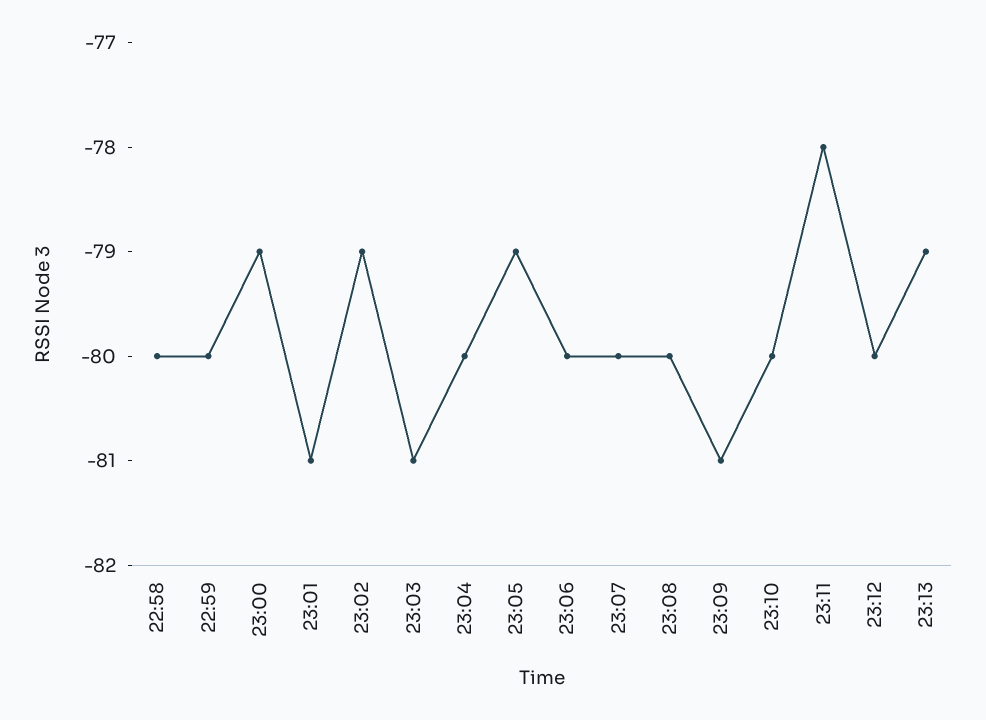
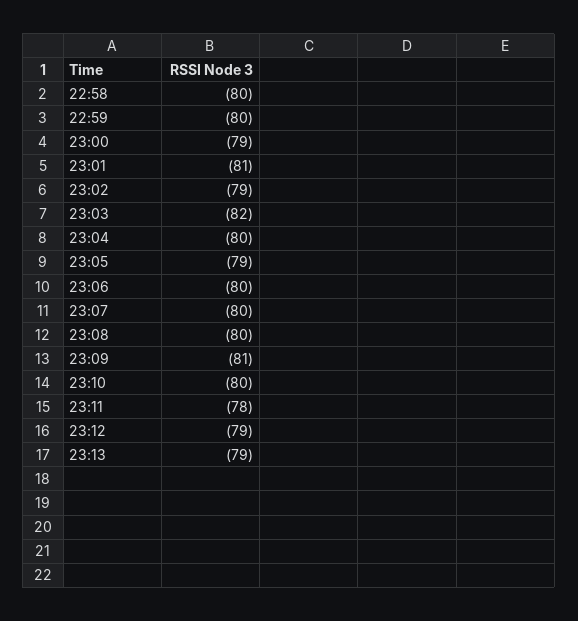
23:03: -81 -> -82
23:12: -80 -> -79

